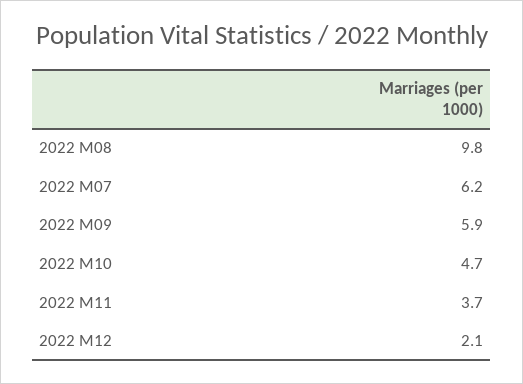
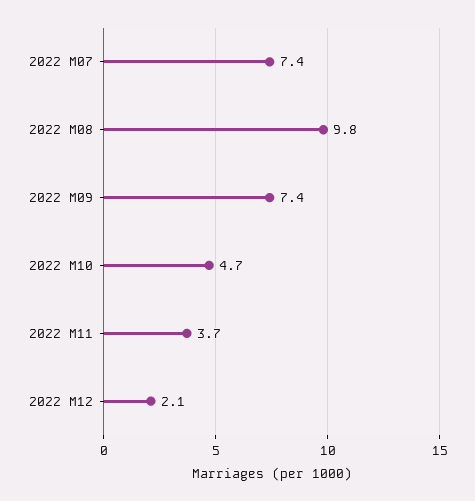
2022 M07: 6.2 -> 7.4
2022 M09: 5.9 -> 7.4

